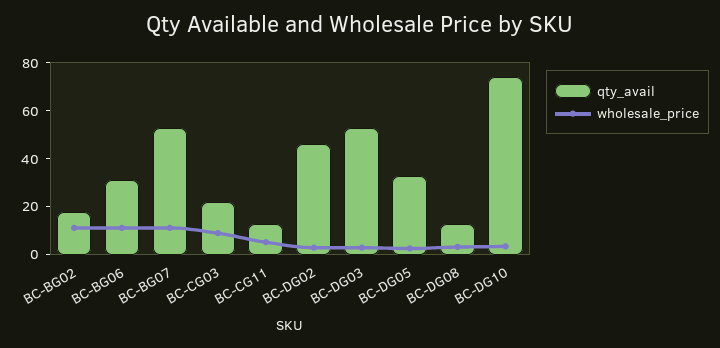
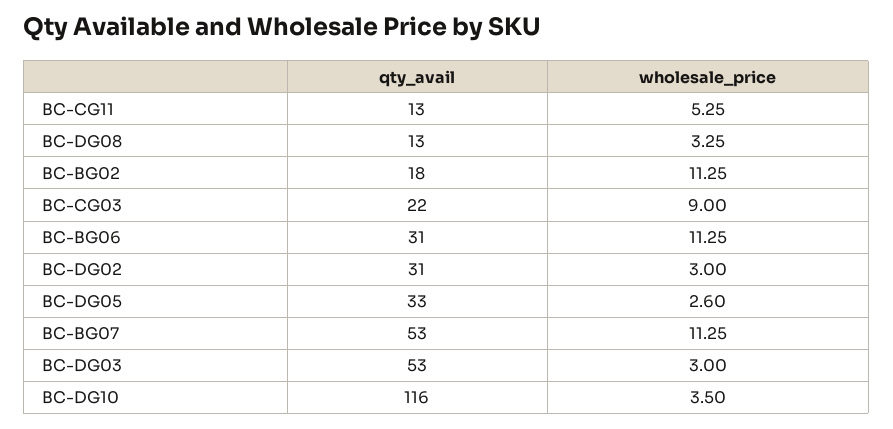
qty_avail, BC-DG02: 45 -> 31
qty_avail, BC-DG10: 75 -> 116

